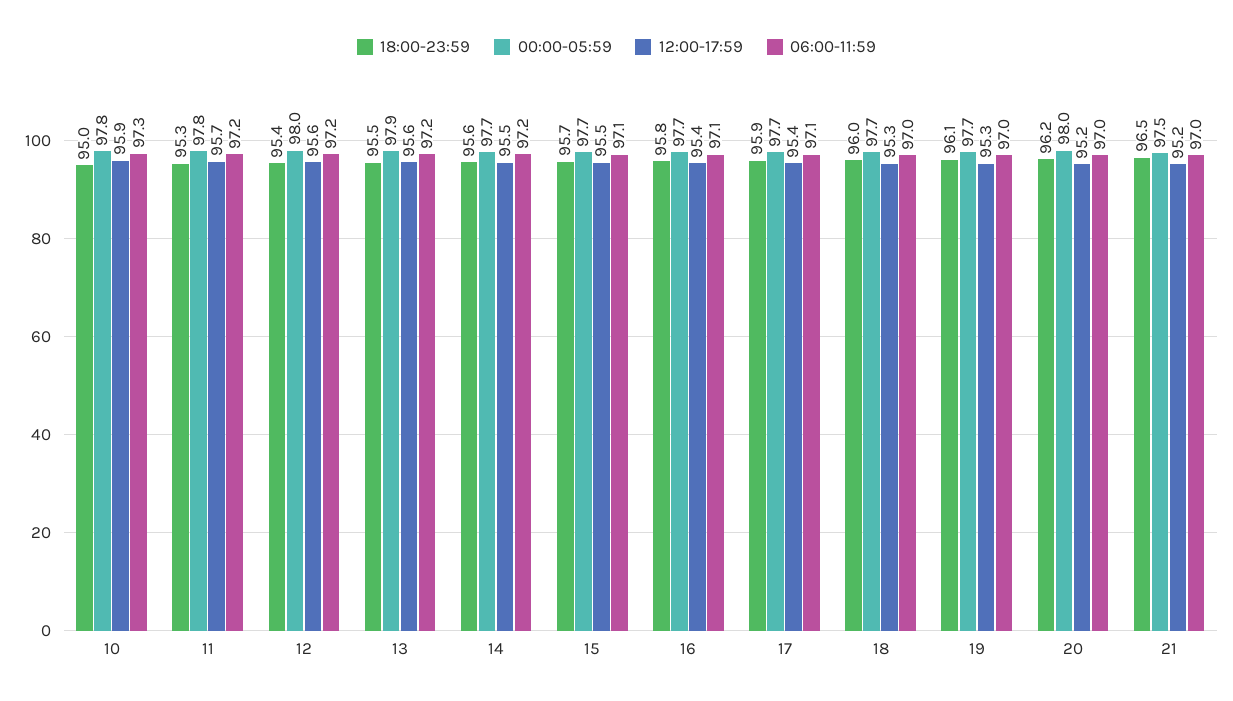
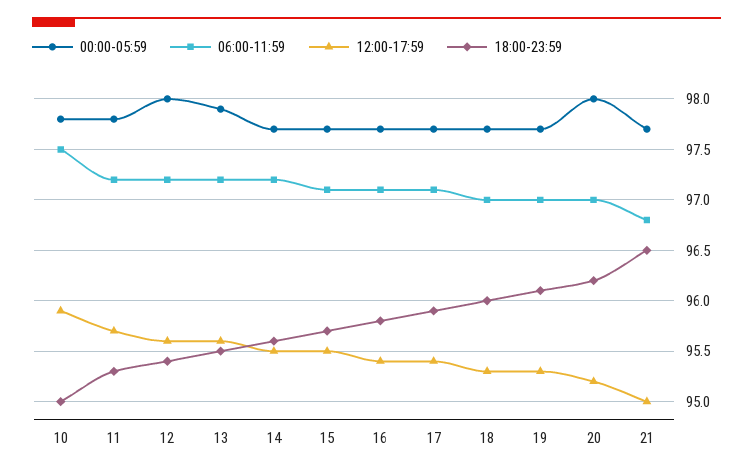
06:00-11:59, 10: 97.3 -> 97.5
00:00-05:59, 21: 97.5 -> 97.7
12:00-17:59, 21: 95.2 -> 95
06:00-11:59, 21: 97 -> 96.8

